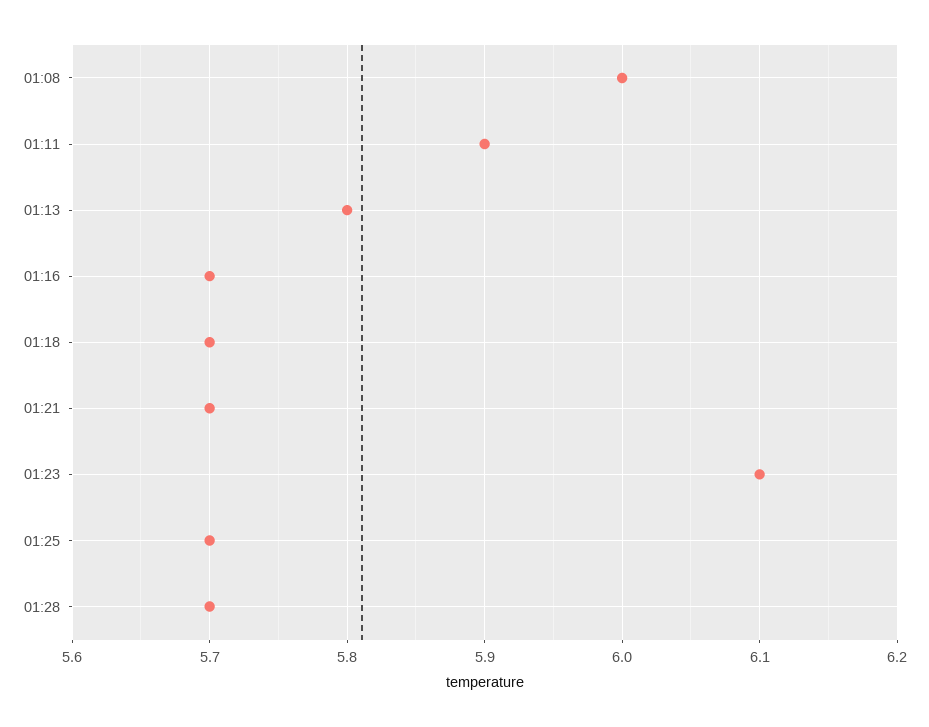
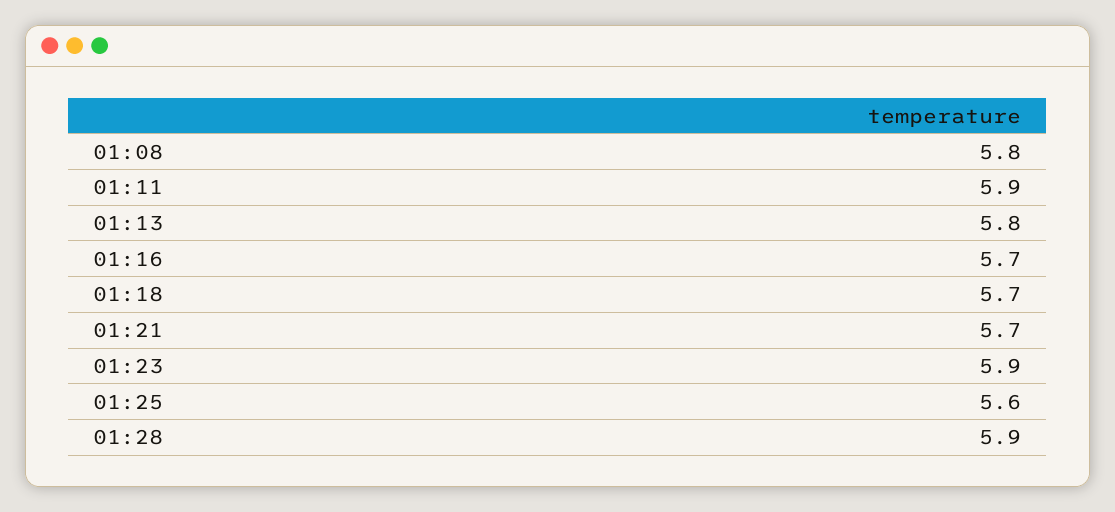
01:08: 6 -> 5.8
01:23: 6.1 -> 5.9
01:25: 5.7 -> 5.6
01:28: 5.7 -> 5.9

